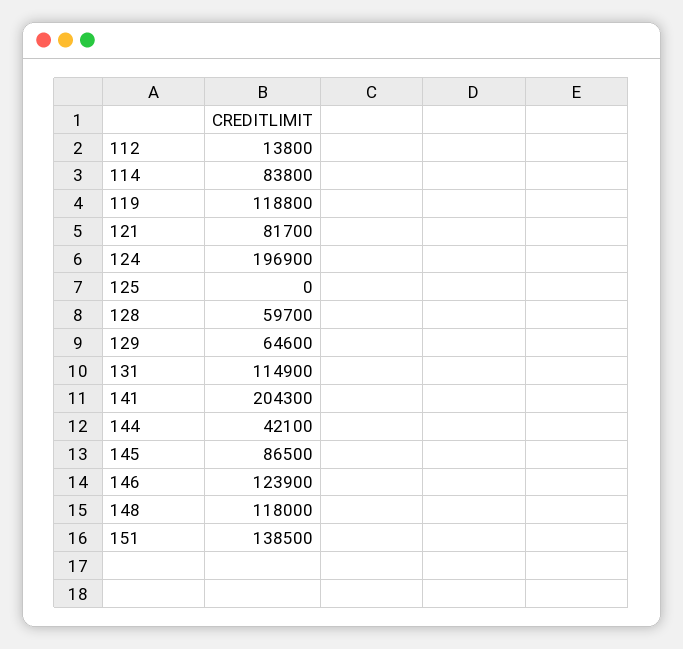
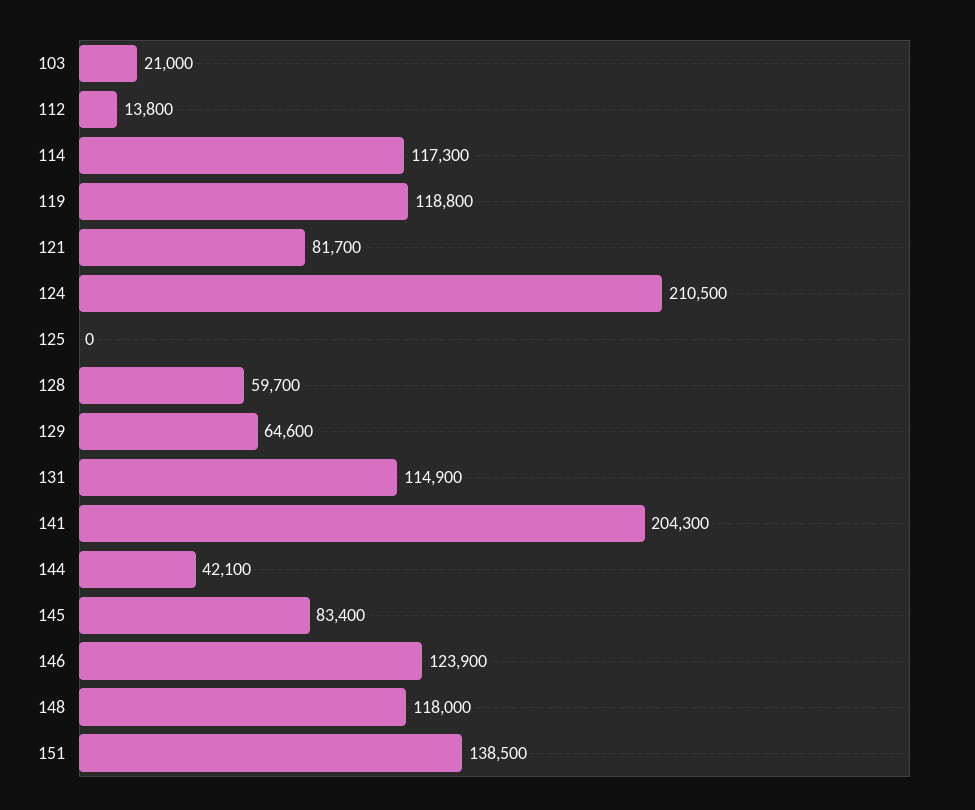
114: 83800 -> 117300
124: 196900 -> 210500
145: 86500 -> 83400
103: none -> 21000

